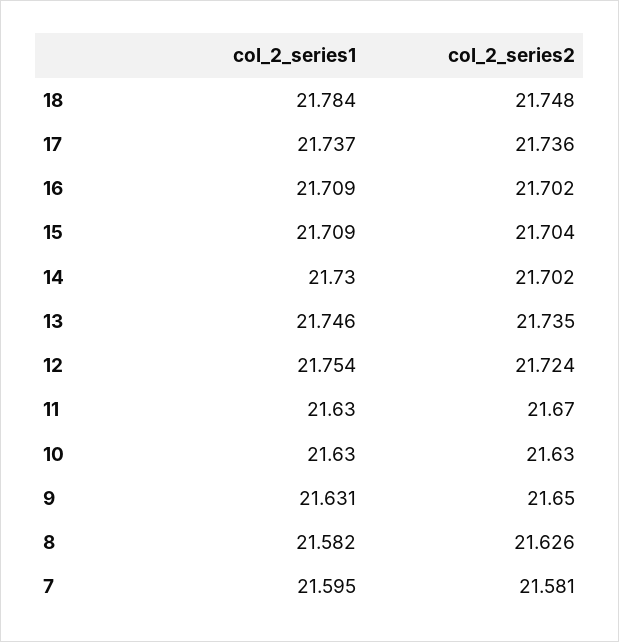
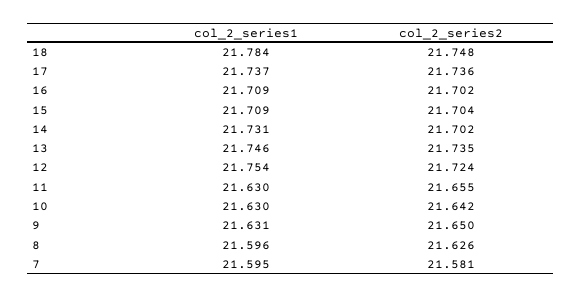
col_2_series1, 14: 21.73 -> 21.731
col_2_series2, 11: 21.67 -> 21.655
col_2_series2, 10: 21.63 -> 21.642
col_2_series1, 8: 21.582 -> 21.596

